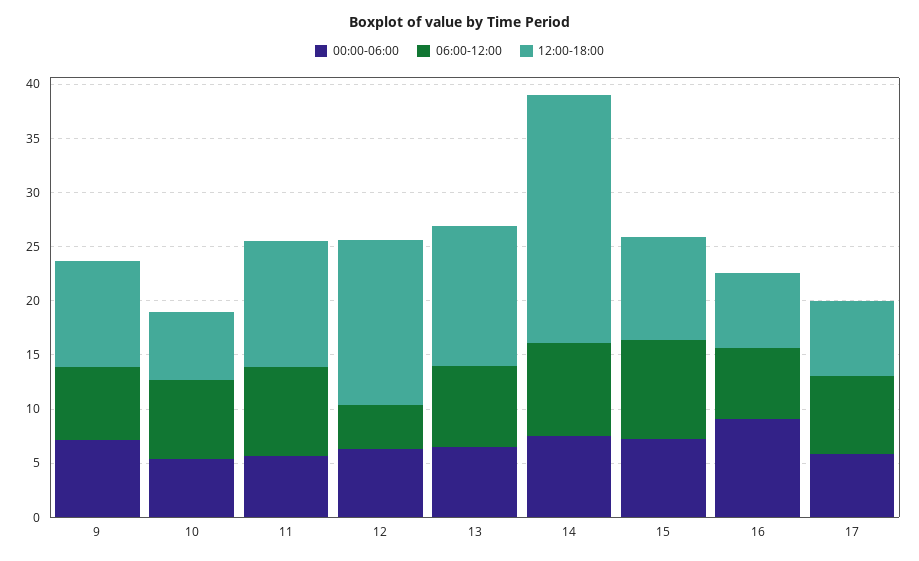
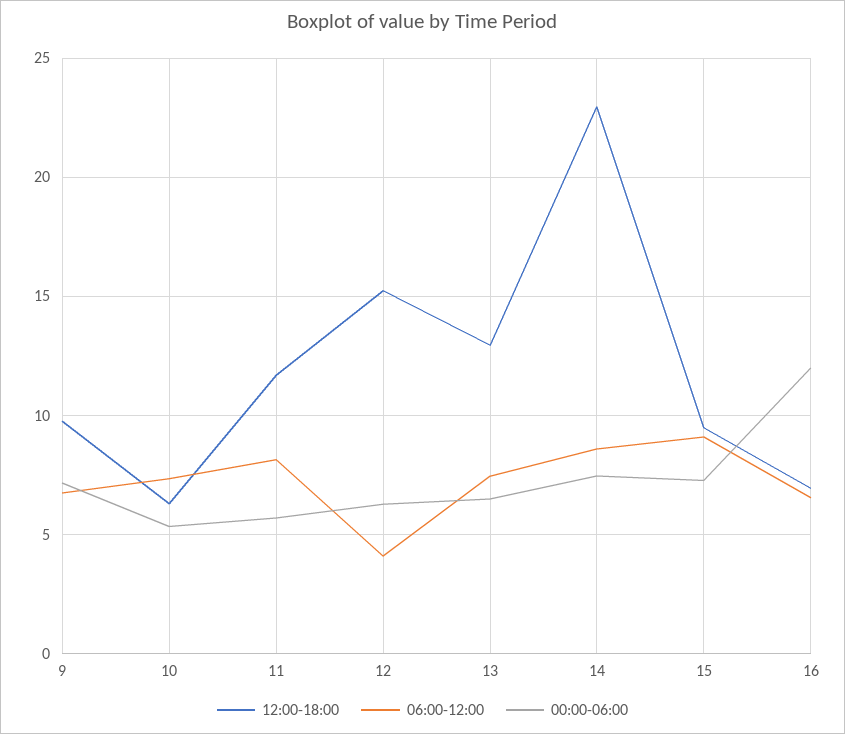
00:00-06:00, 16: 9 -> 12
00:00-06:00, 17: 6 -> none
06:00-12:00, 17: 7 -> none
12:00-18:00, 17: 7 -> none

